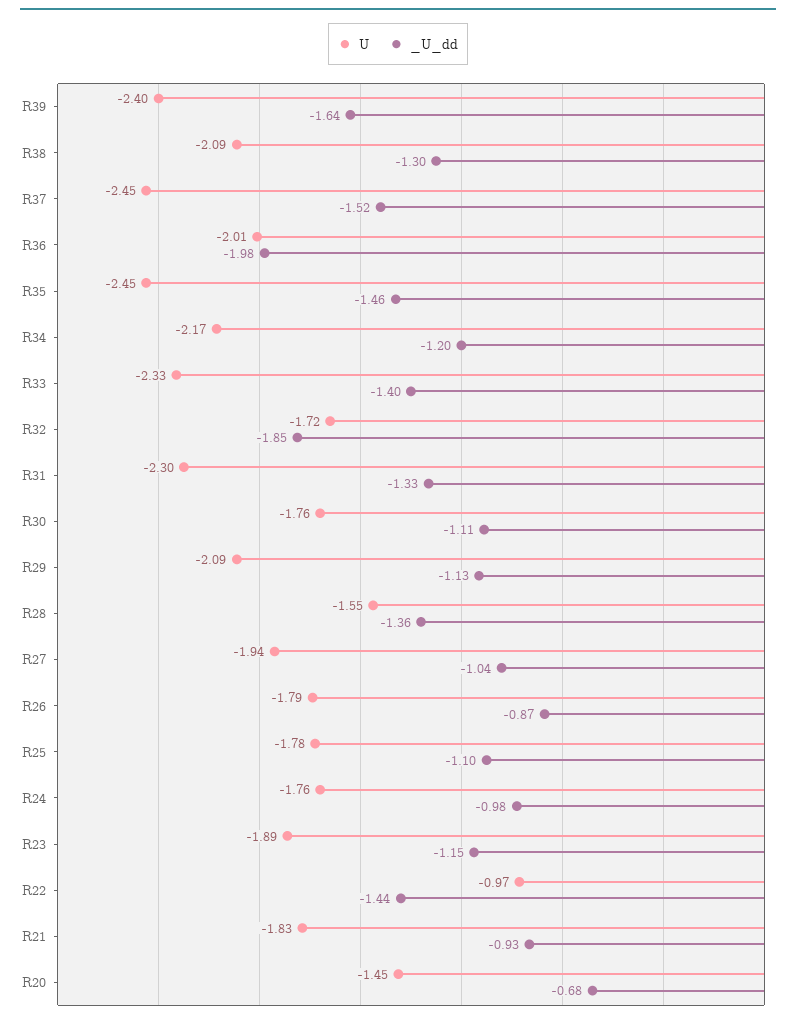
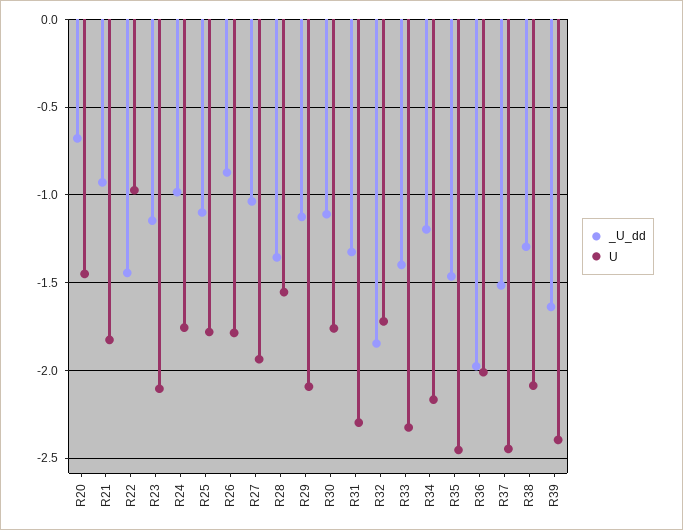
U, R23: -1.89 -> -2.1

